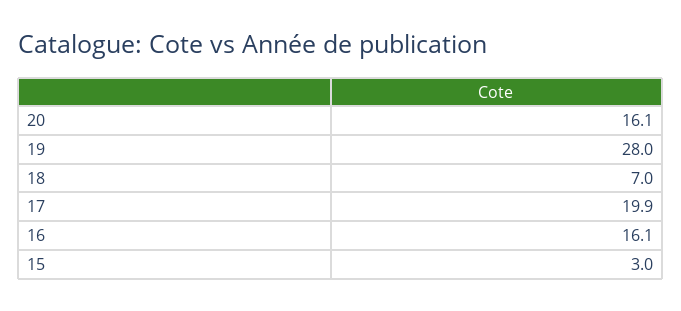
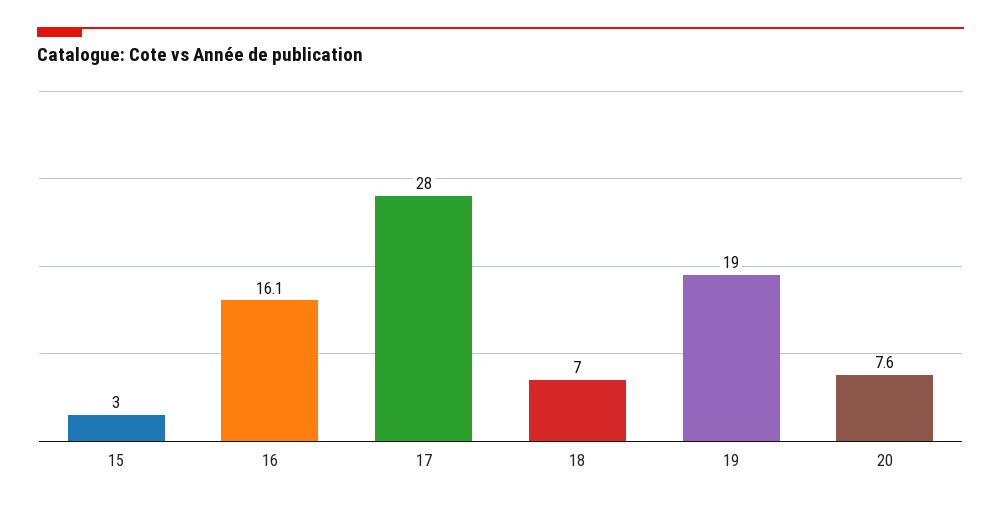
20: 16.1 -> 7.6
19: 28 -> 19
17: 19.9 -> 28

